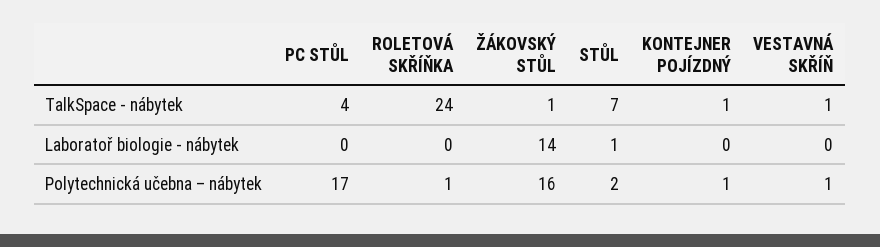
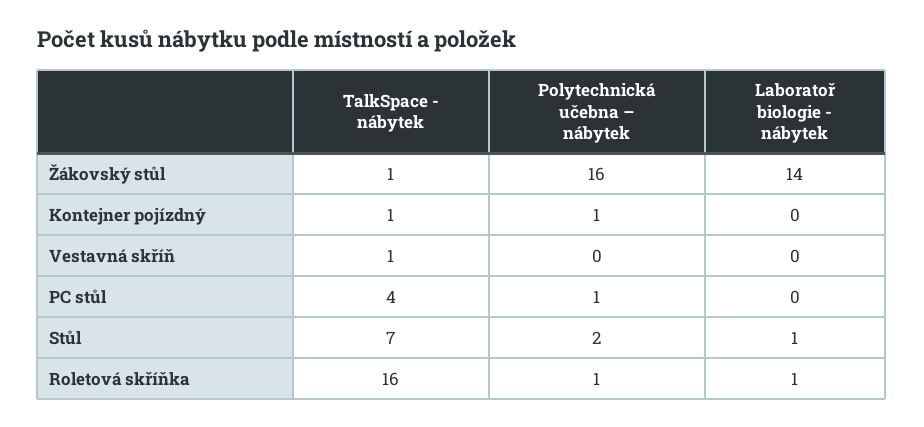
ROLETOVÁ SKŘÍŇKA, TalkSpace - nábytek: 24 -> 16
ROLETOVÁ SKŘÍŇKA, Laboratoř biologie - nábytek: 0 -> 1
PC STŮL, Polytechnická učebna – nábytek: 17 -> 1
VESTAVNÁ SKŘÍŇ, Polytechnická učebna – nábytek: 1 -> 0

